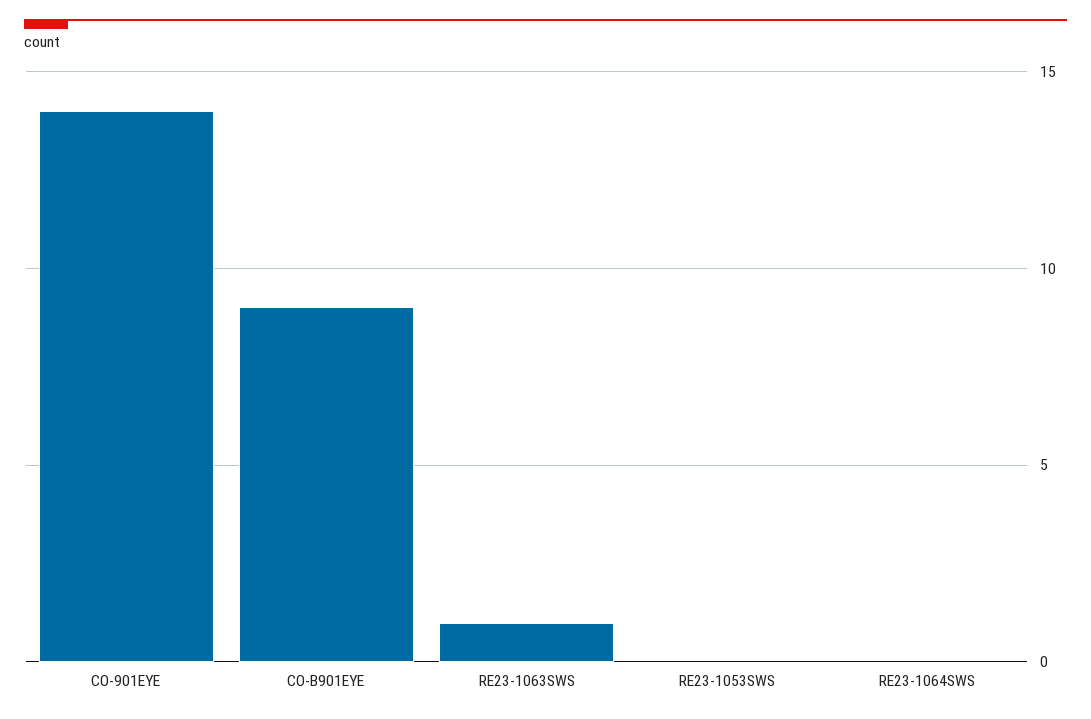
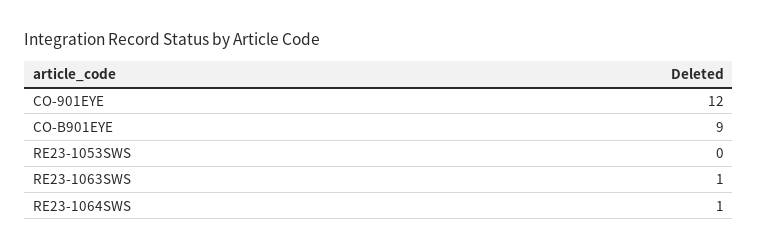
CO-901EYE: 14 -> 12
RE23-1064SWS: 0 -> 1

